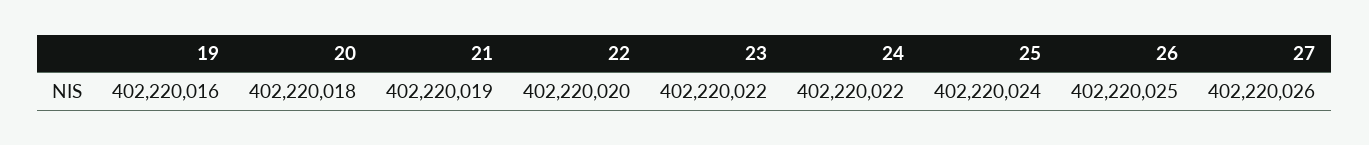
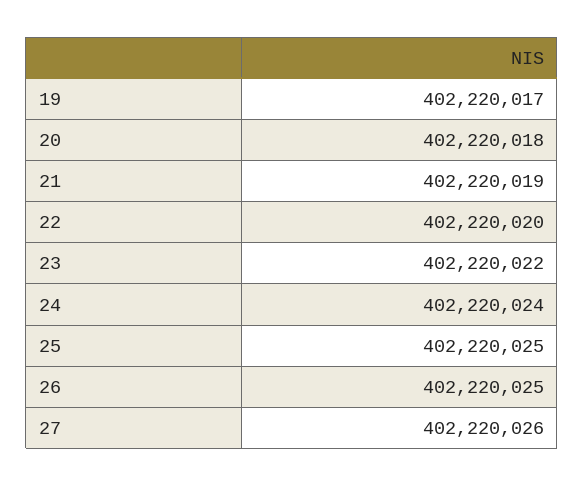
19: 402220016 -> 402220017
24: 402220022 -> 402220024
25: 402220024 -> 402220025

